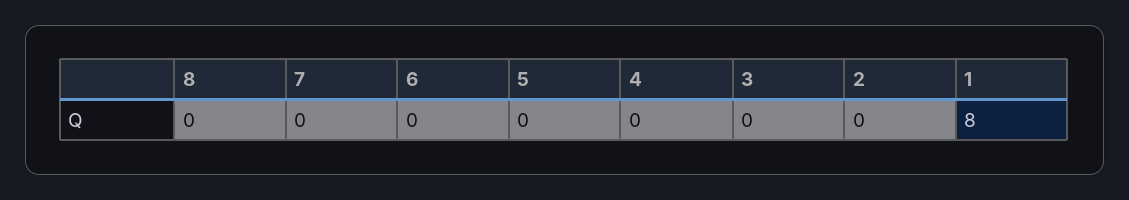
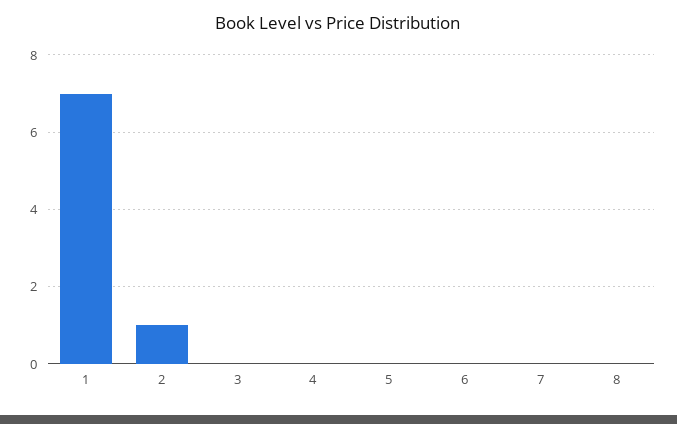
2: 0 -> 1
1: 8 -> 7

